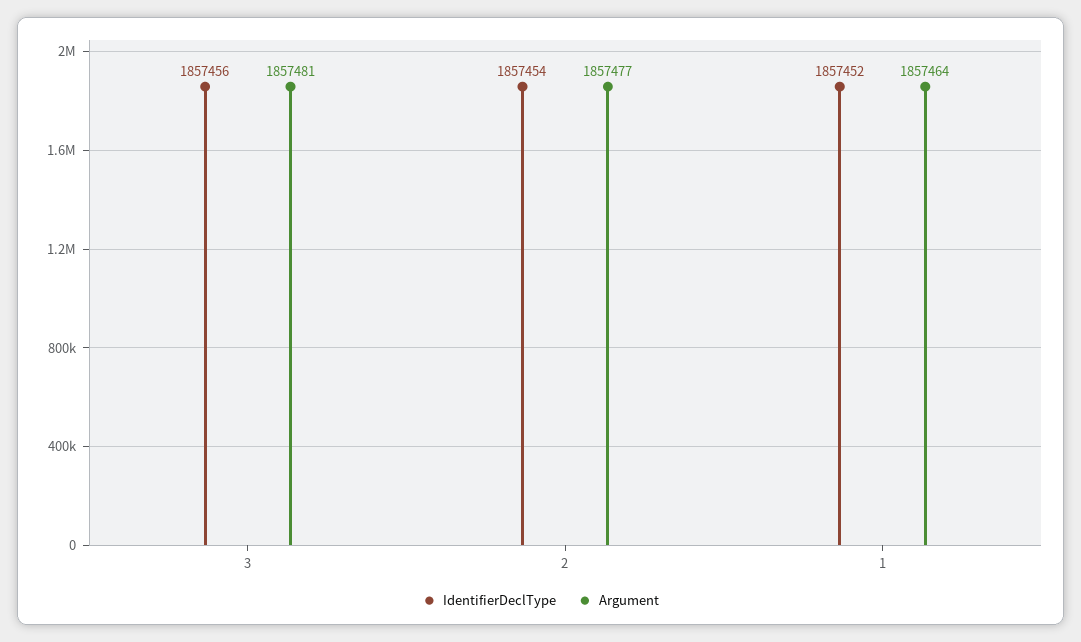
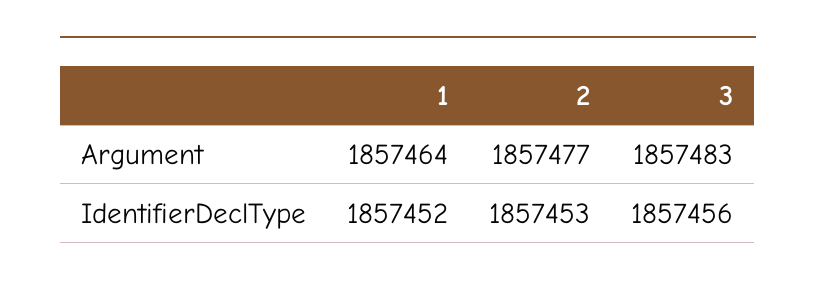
Argument, 3: 1857481 -> 1857483
IdentifierDeclType, 2: 1857454 -> 1857453

